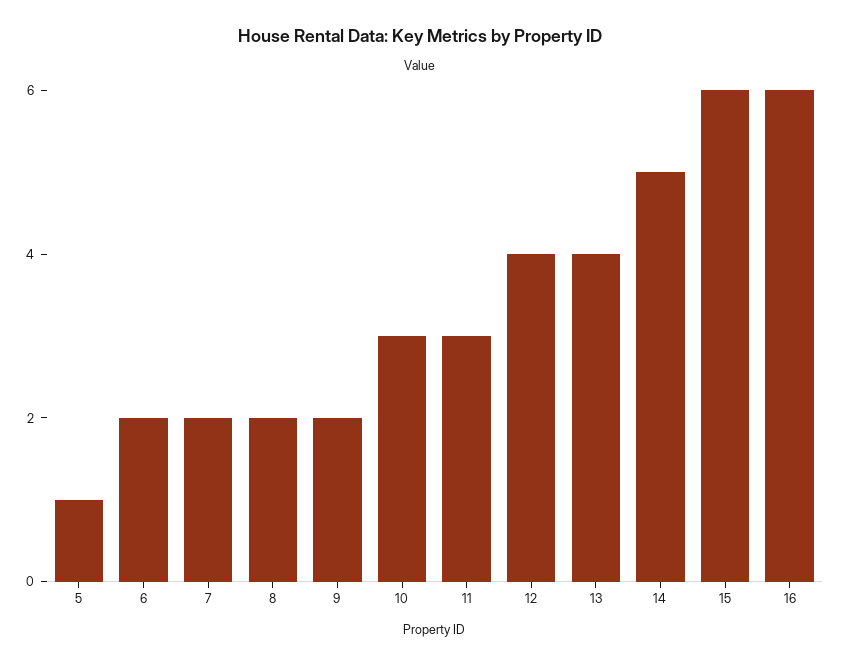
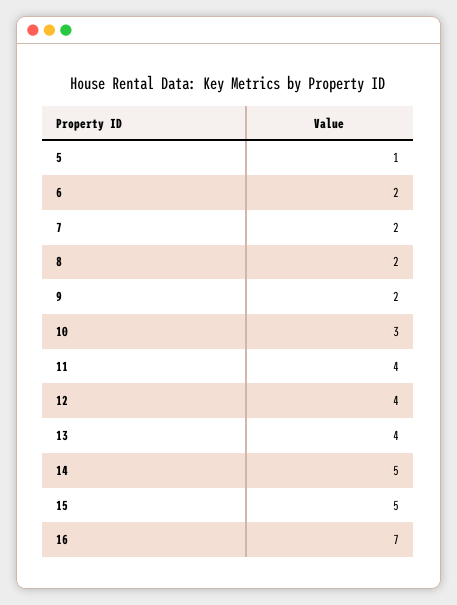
11: 3 -> 4
15: 6 -> 5
16: 6 -> 7

